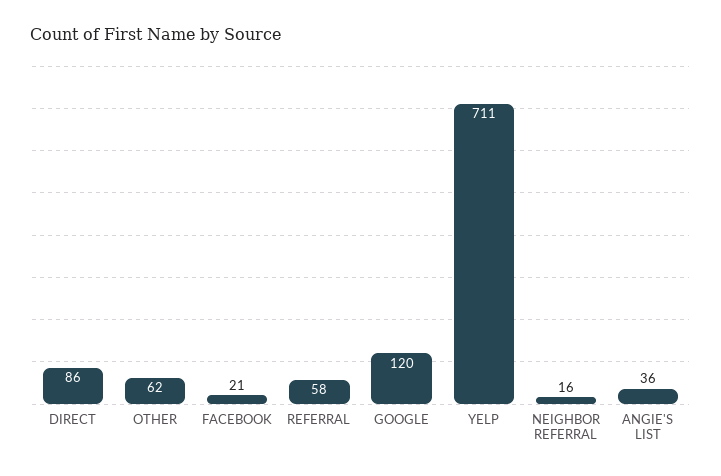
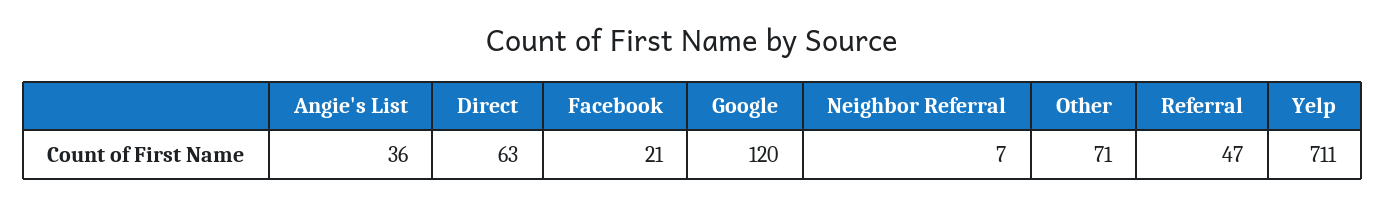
DIRECT: 86 -> 63
OTHER: 62 -> 71
REFERRAL: 58 -> 47
NEIGHBOR REFERRAL: 16 -> 7

